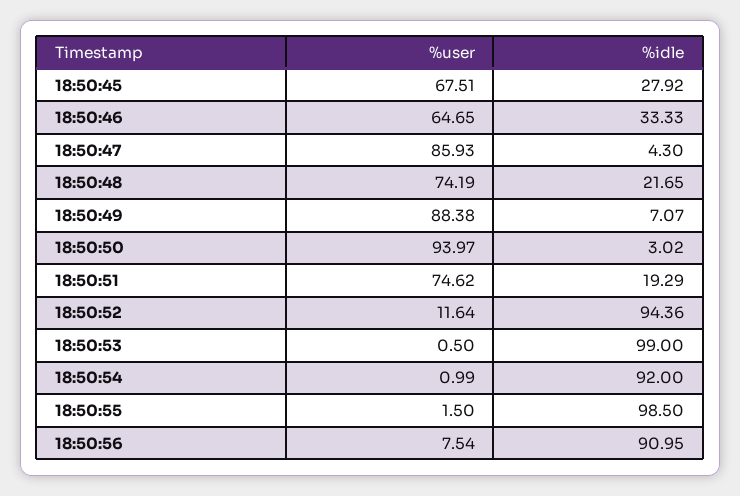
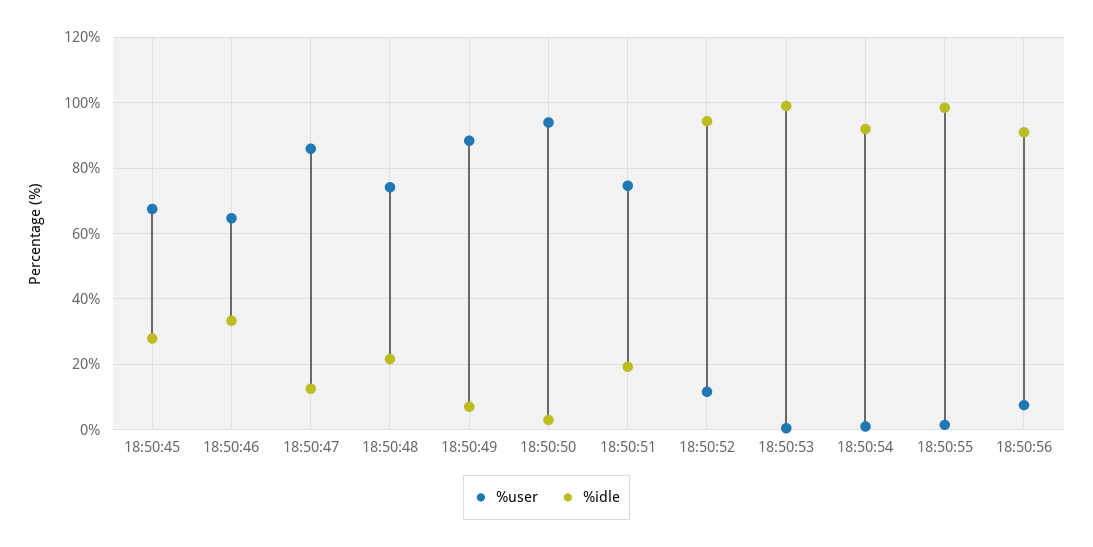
%idle, 18:50:47: 4.3 -> 12

